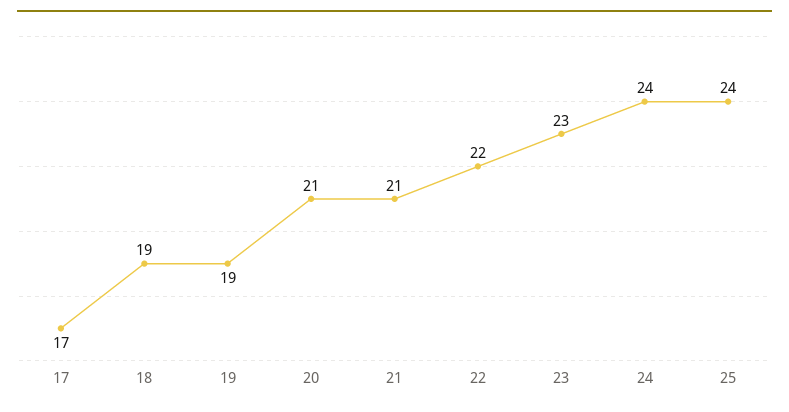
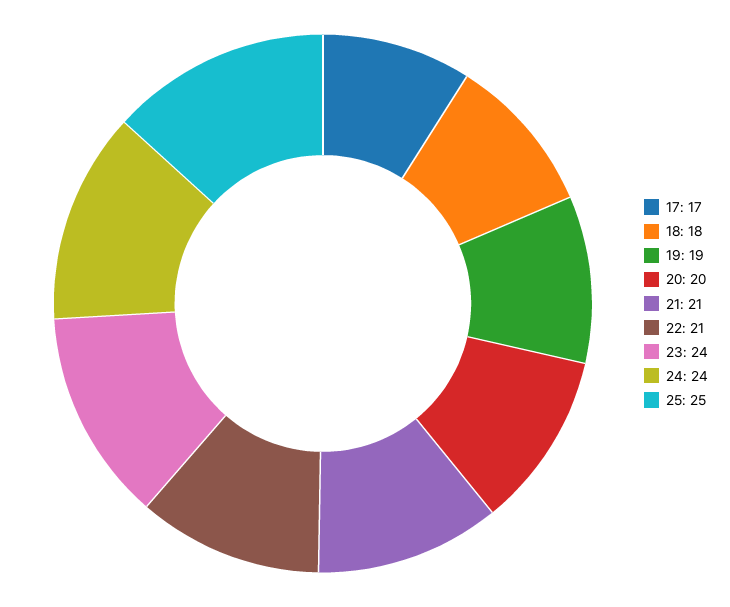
18: 19 -> 18
20: 21 -> 20
22: 22 -> 21
23: 23 -> 24
25: 24 -> 25

